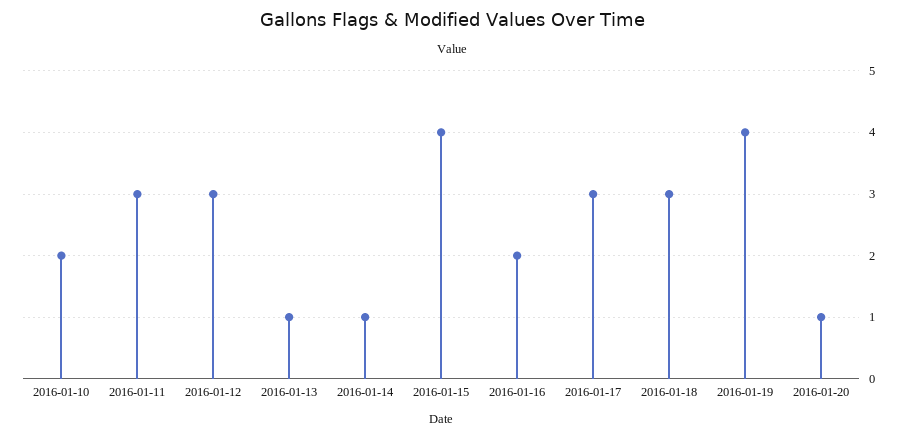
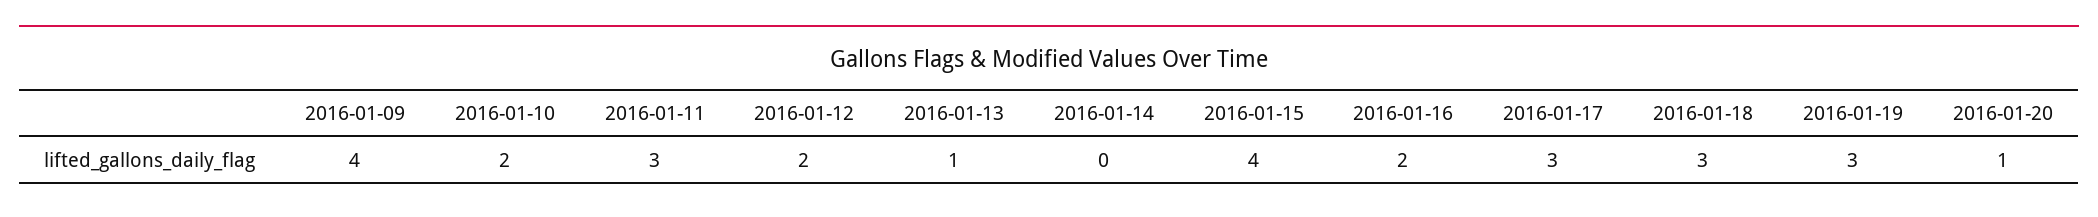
2016-01-12: 3 -> 2
2016-01-14: 1 -> 0
2016-01-19: 4 -> 3
2016-01-09: none -> 4

